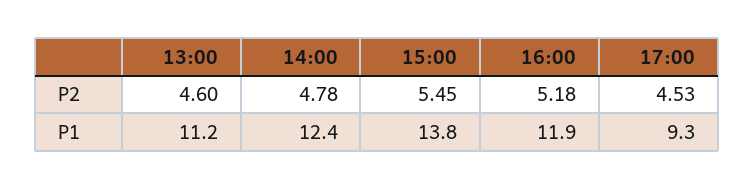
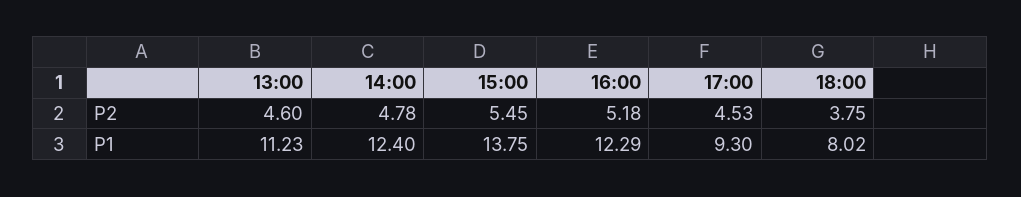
16:00, P1: 11.9 -> 12.29
18:00, P2: none -> 3.75
18:00, P1: none -> 8.02

